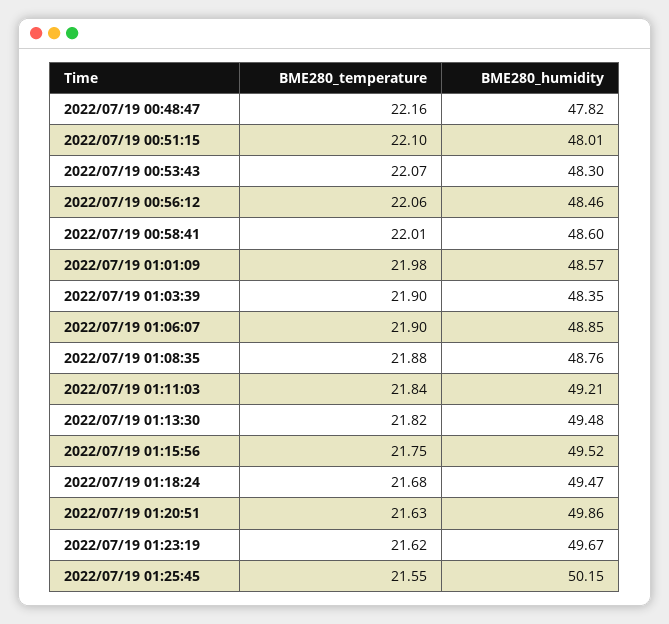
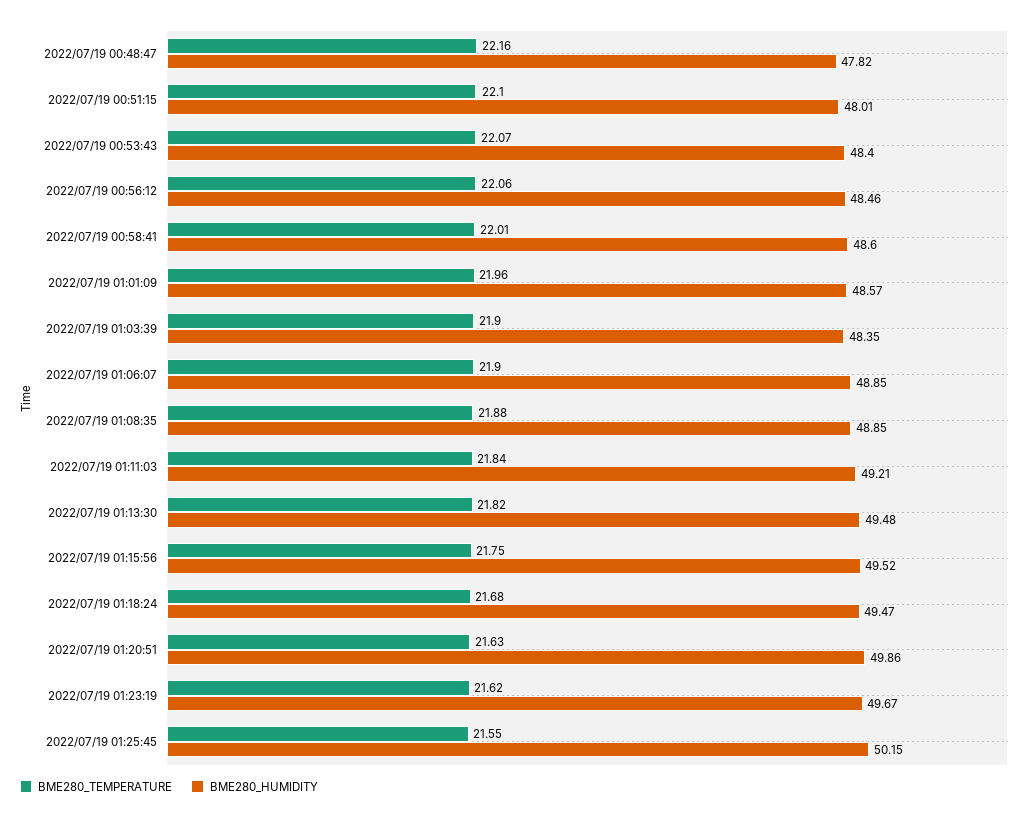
BME280_humidity, 2022/07/19 00:53:43: 48.3 -> 48.4
BME280_temperature, 2022/07/19 01:01:09: 21.98 -> 21.96
BME280_humidity, 2022/07/19 01:08:35: 48.76 -> 48.85

